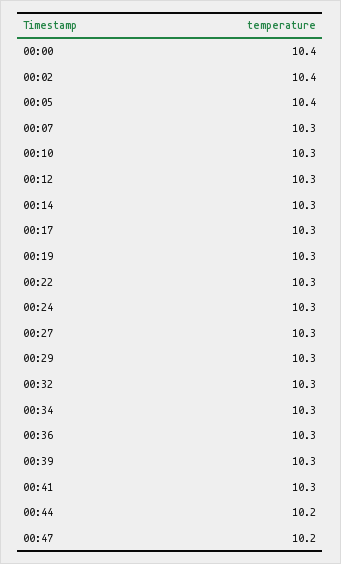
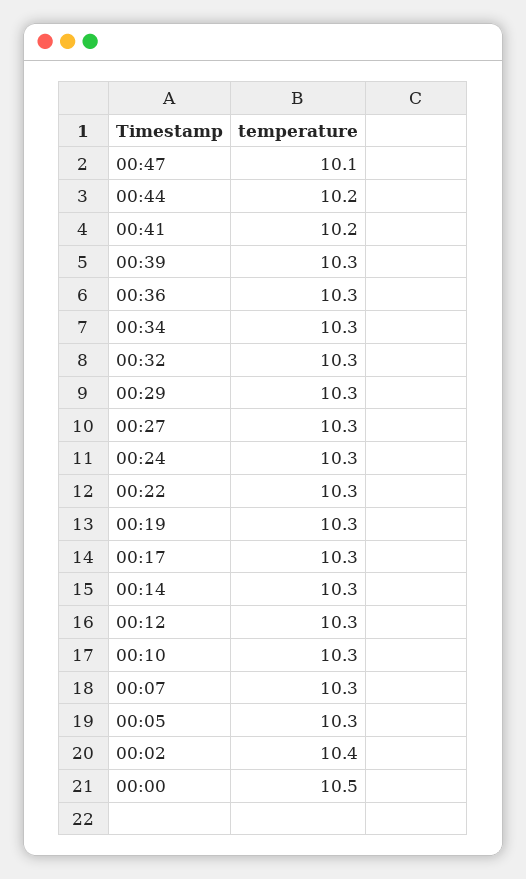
00:00: 10.4 -> 10.5
00:05: 10.4 -> 10.3
00:41: 10.3 -> 10.2
00:47: 10.2 -> 10.1

